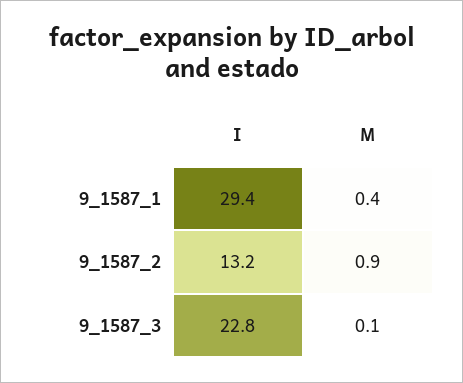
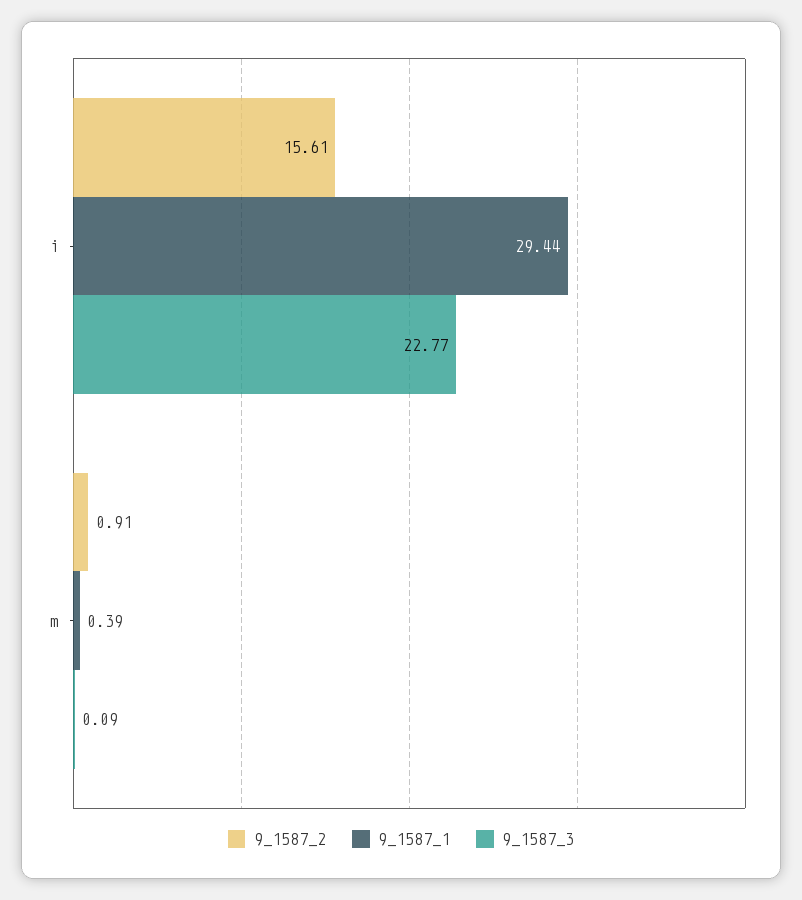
9_1587_2, I: 13.2 -> 15.61

